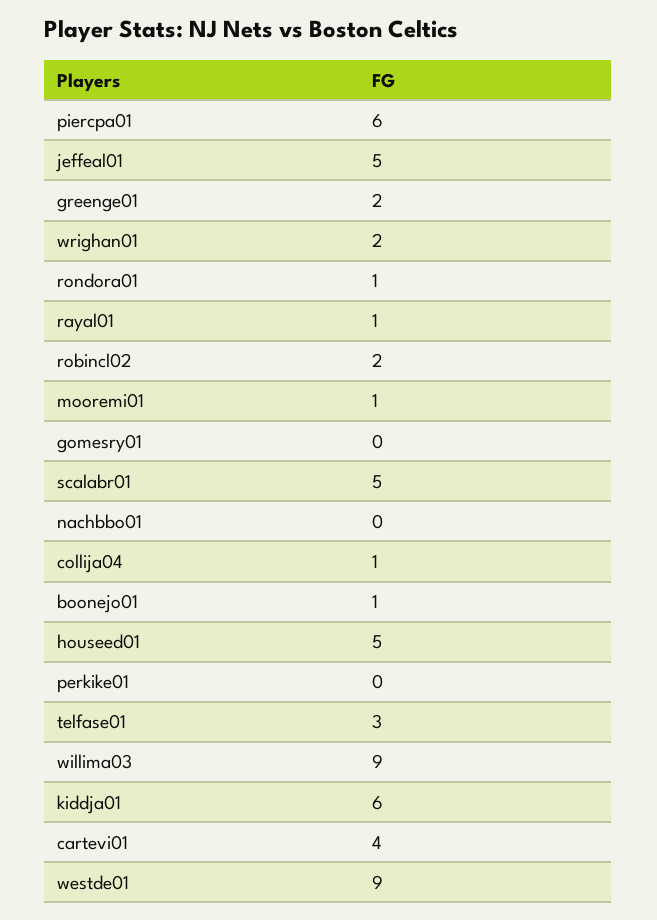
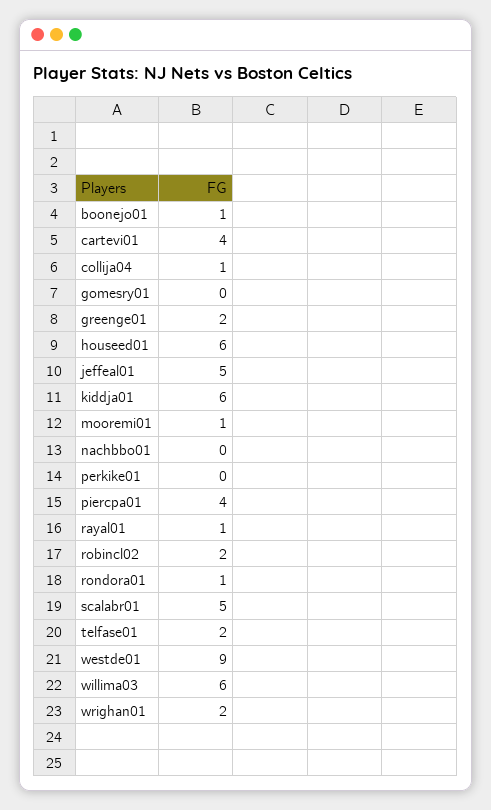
piercpa01: 6 -> 4
houseed01: 5 -> 6
telfase01: 3 -> 2
willima03: 9 -> 6

